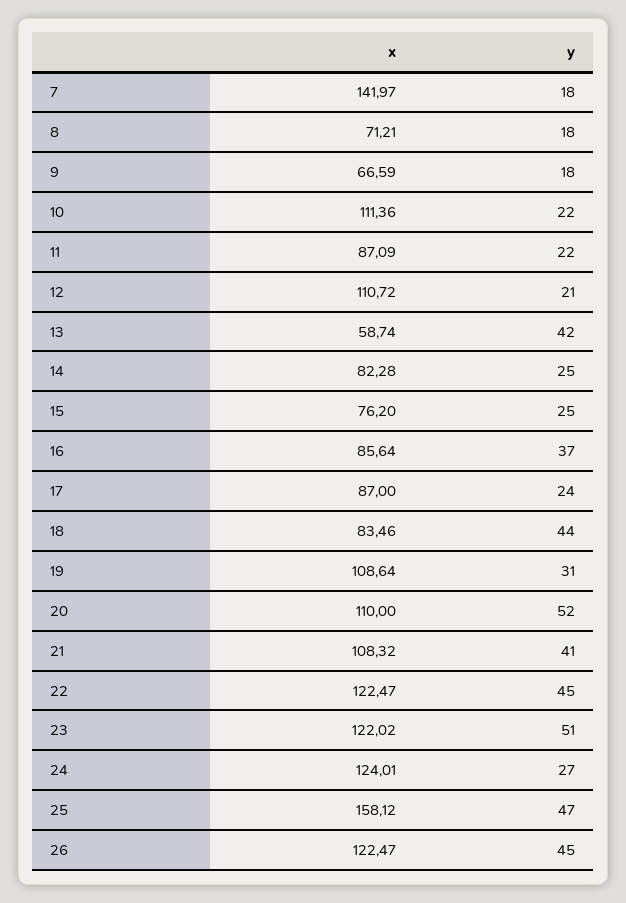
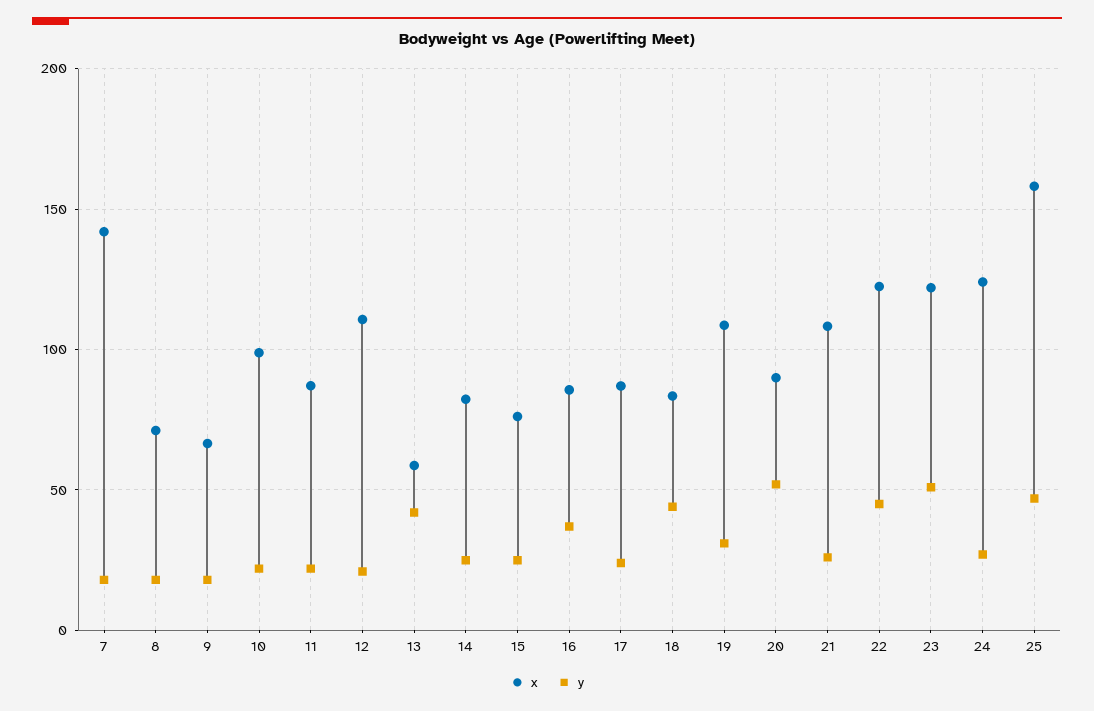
x, 10: 111.36 -> 100
x, 20: 110 -> 90
y, 21: 41 -> 25
x, 26: 122.47 -> none
y, 26: 45 -> none

